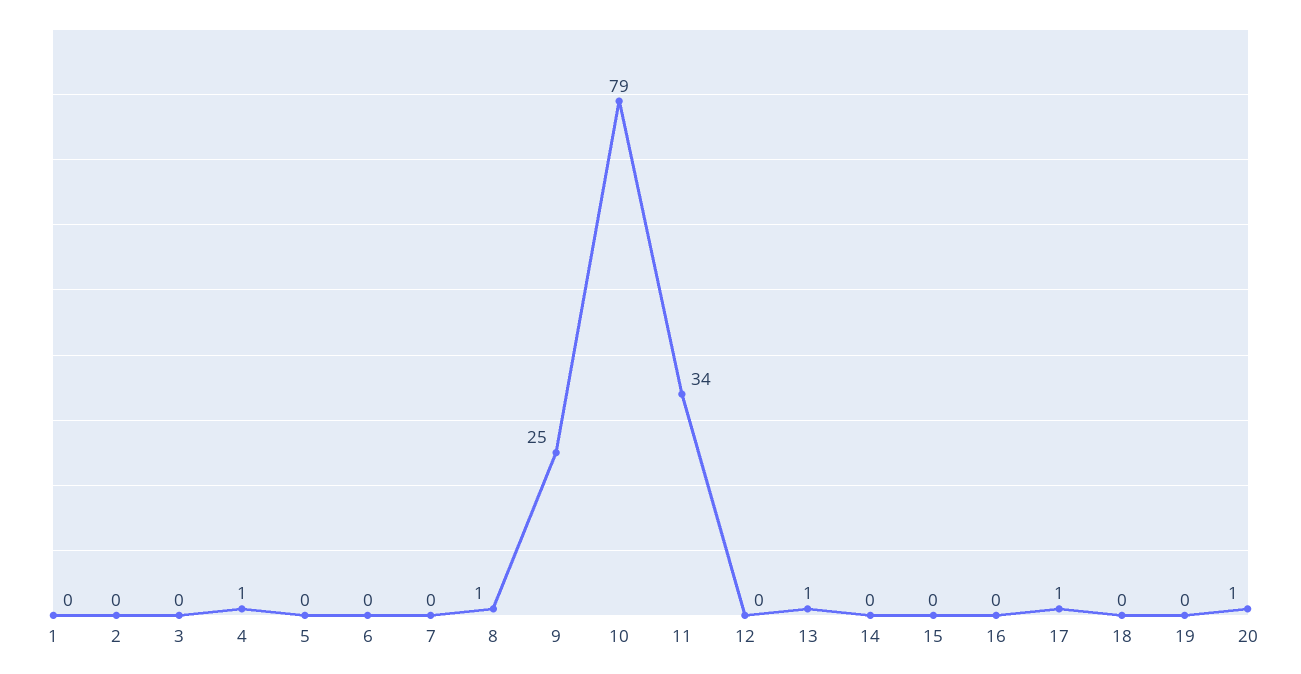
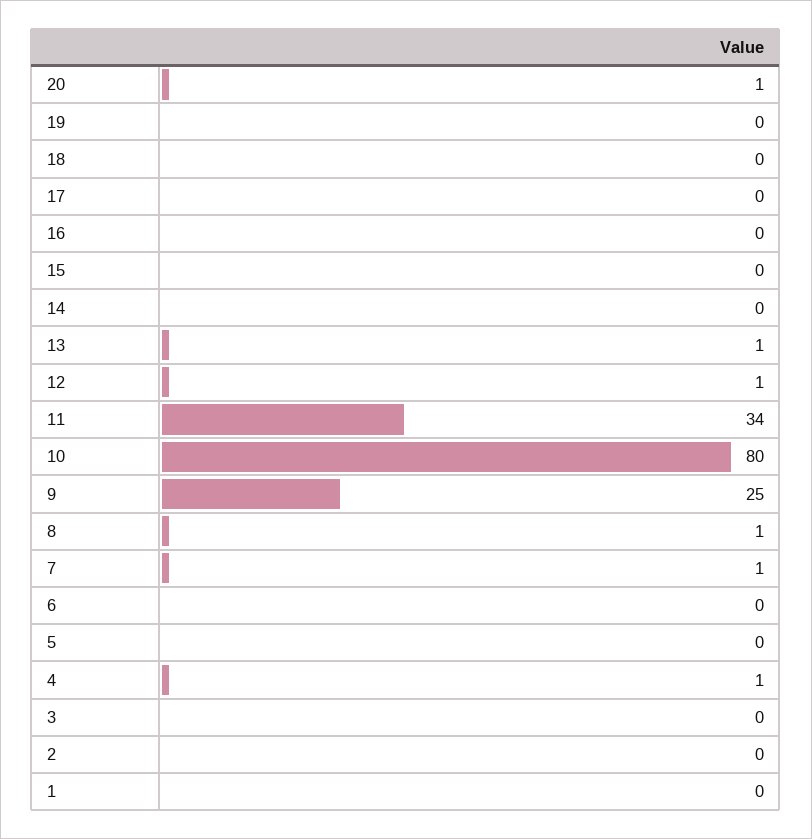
7: 0 -> 1
10: 79 -> 80
12: 0 -> 1
17: 1 -> 0

